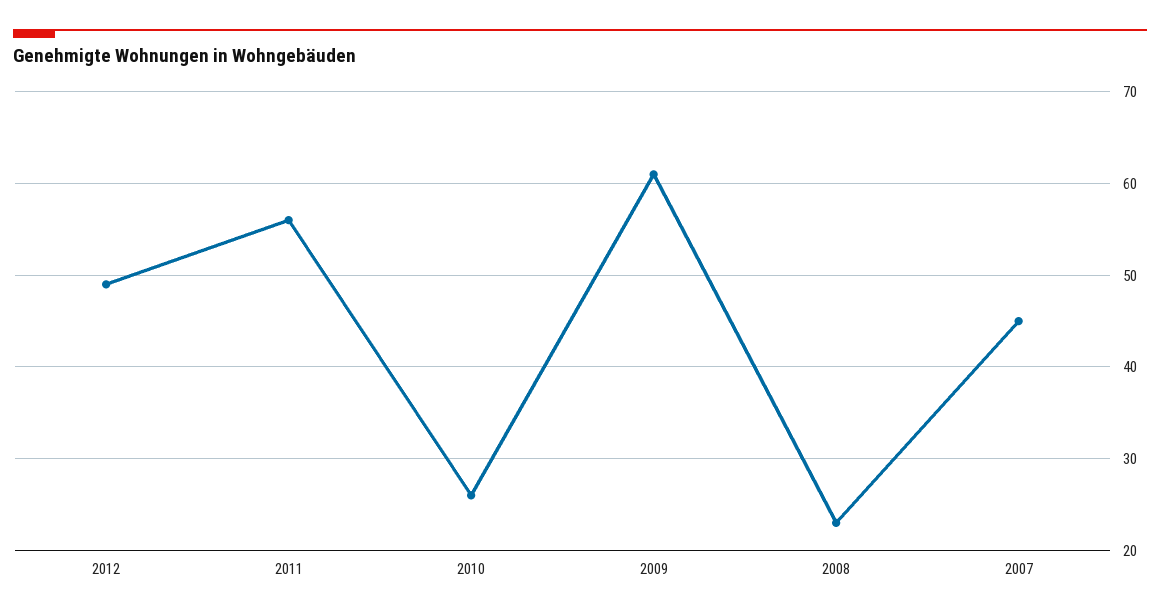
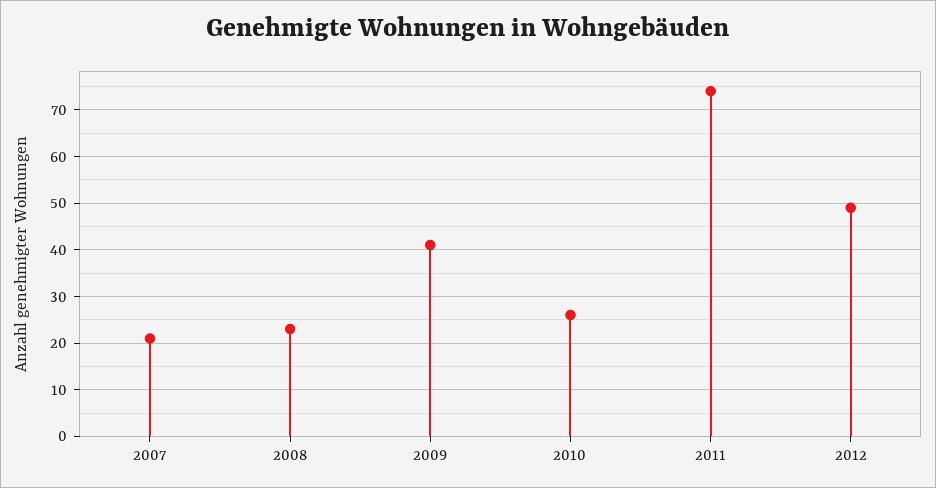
2011: 56 -> 75
2009: 61 -> 40
2007: 45 -> 20

